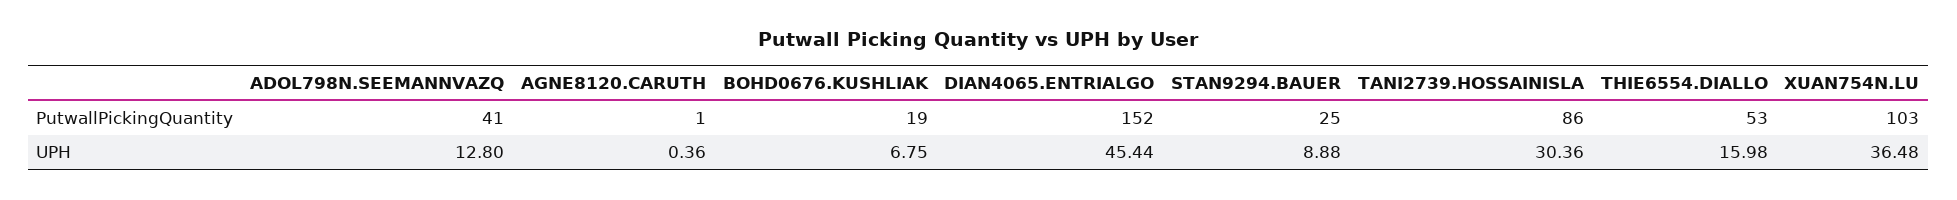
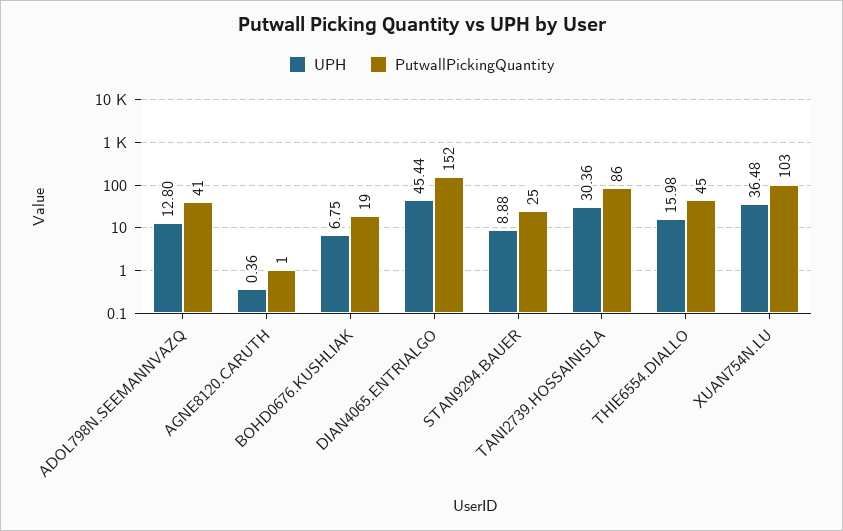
PutwallPickingQuantity, THIE6554.DIALLO: 53 -> 45

